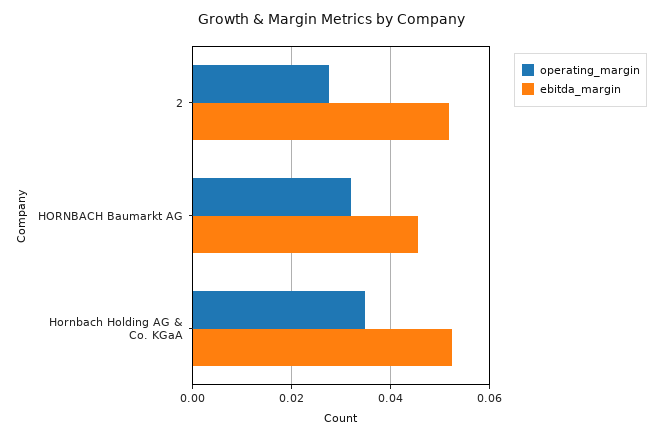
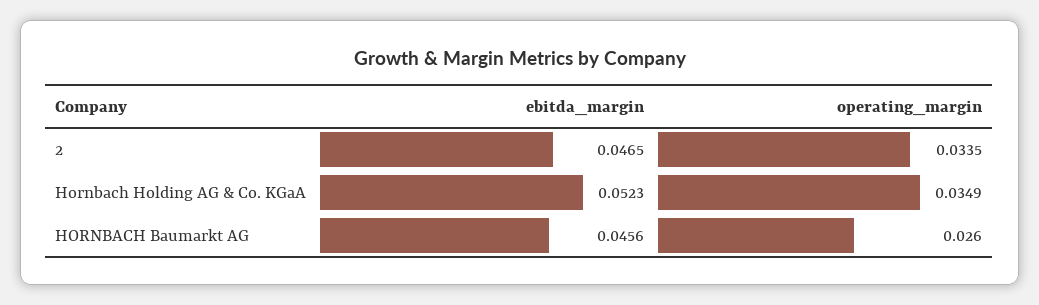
operating_margin, 2: 0.028 -> 0.0335
ebitda_margin, 2: 0.052 -> 0.0465
operating_margin, HORNBACH Baumarkt AG: 0.032 -> 0.026

